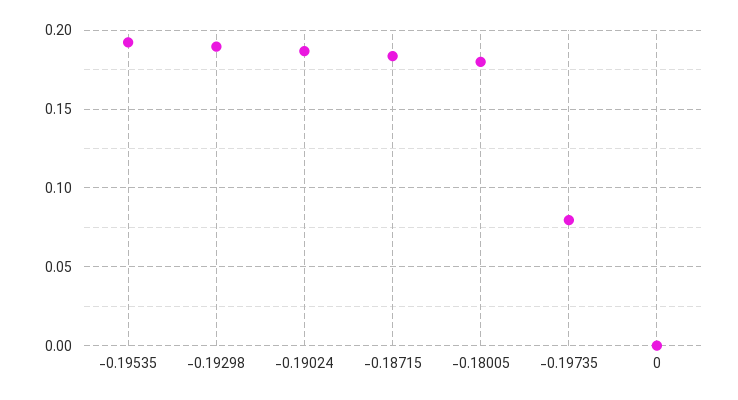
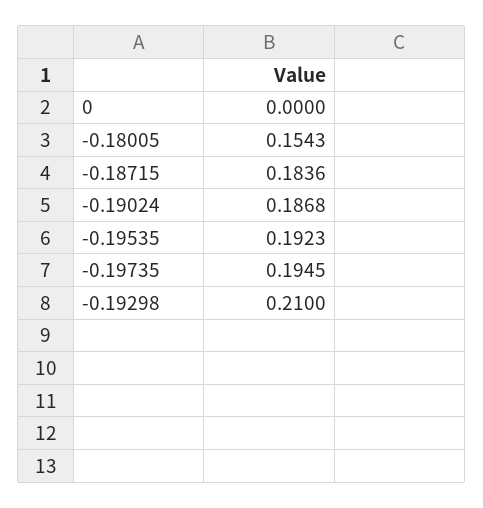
-0.19298: 0.19 -> 0.21
-0.18005: 0.18 -> 0.1543
-0.19735: 0.08 -> 0.1945

